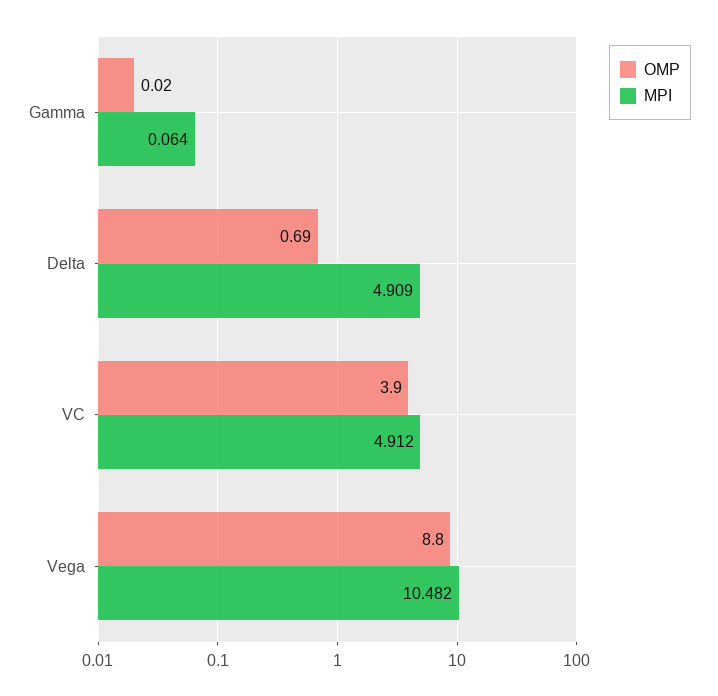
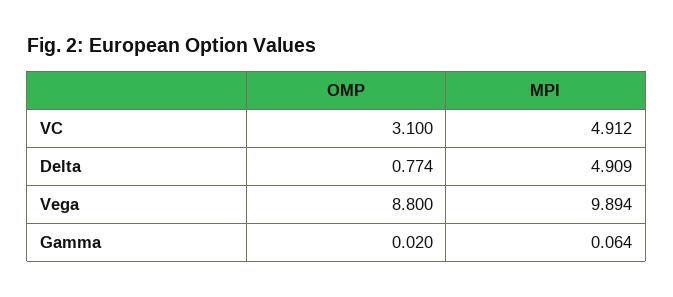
OMP, Delta: 0.69 -> 0.774
OMP, VC: 3.9 -> 3.1
MPI, Vega: 10.482 -> 9.894

